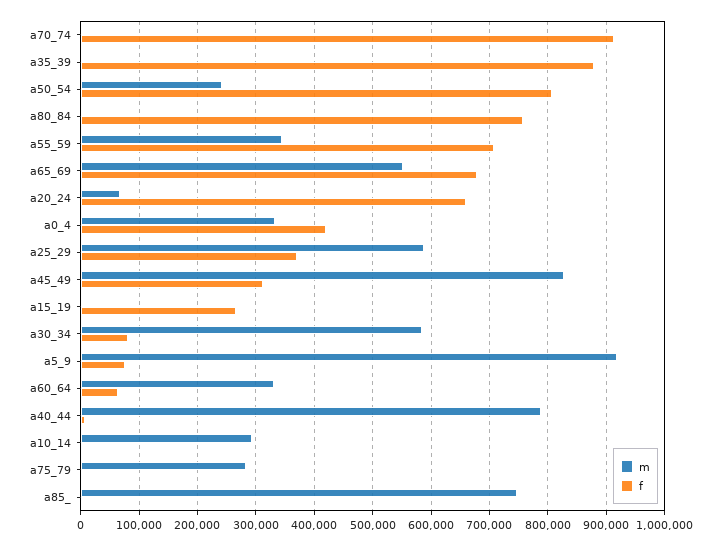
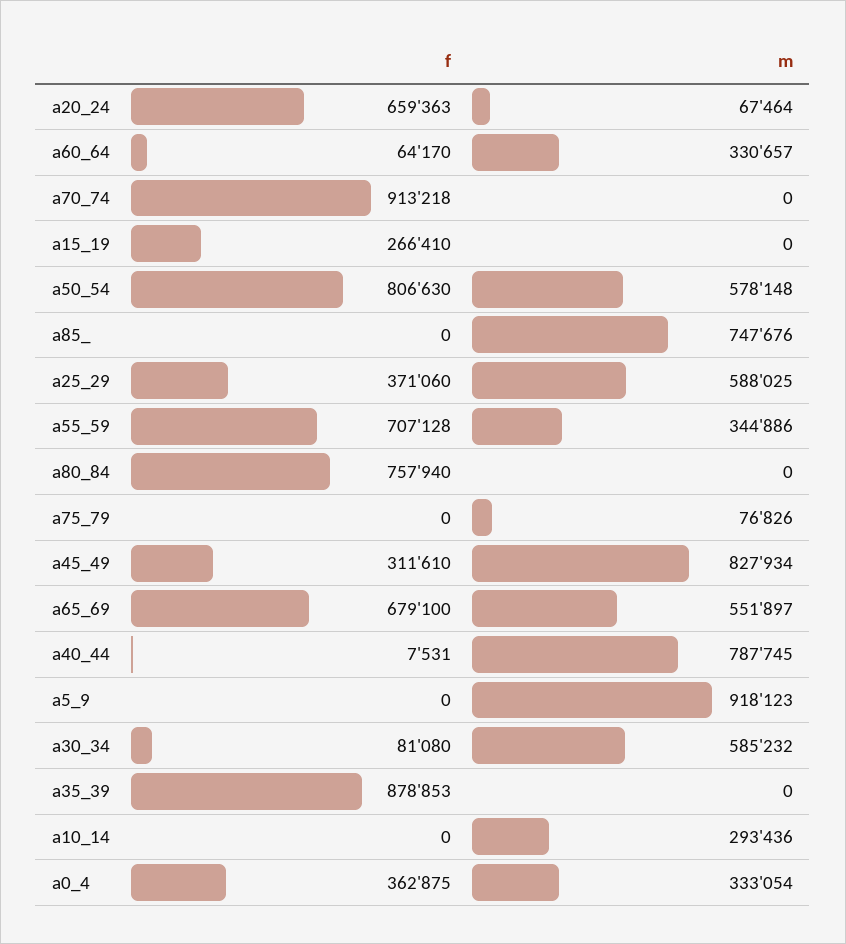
m, a50_54: 240000 -> 578148
f, a0_4: 420000 -> 362875
f, a5_9: 80000 -> 0
m, a75_79: 280000 -> 76826

